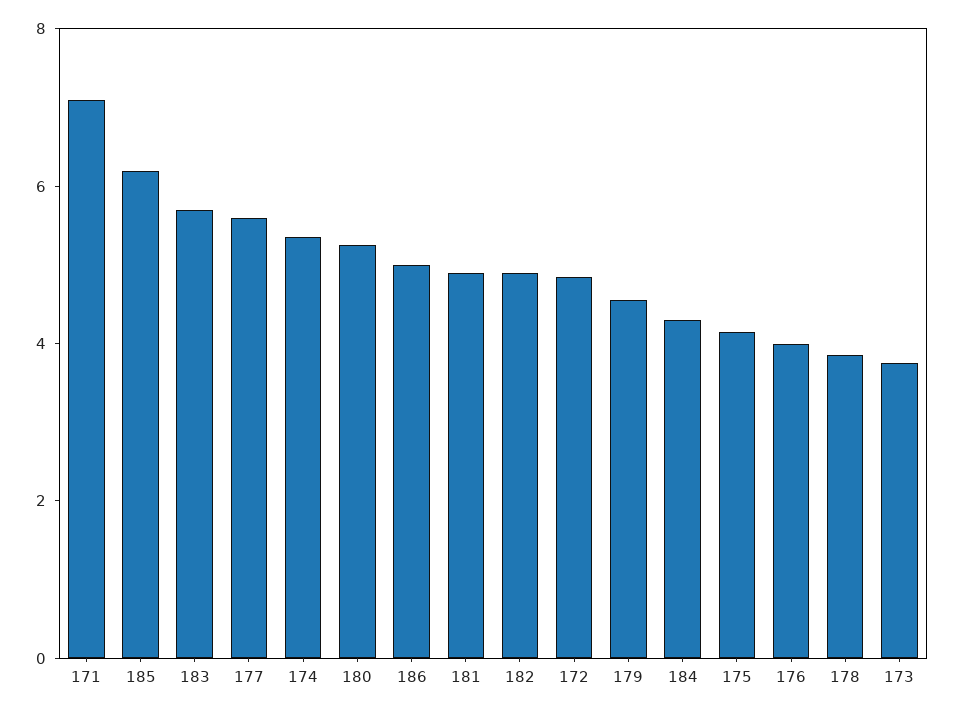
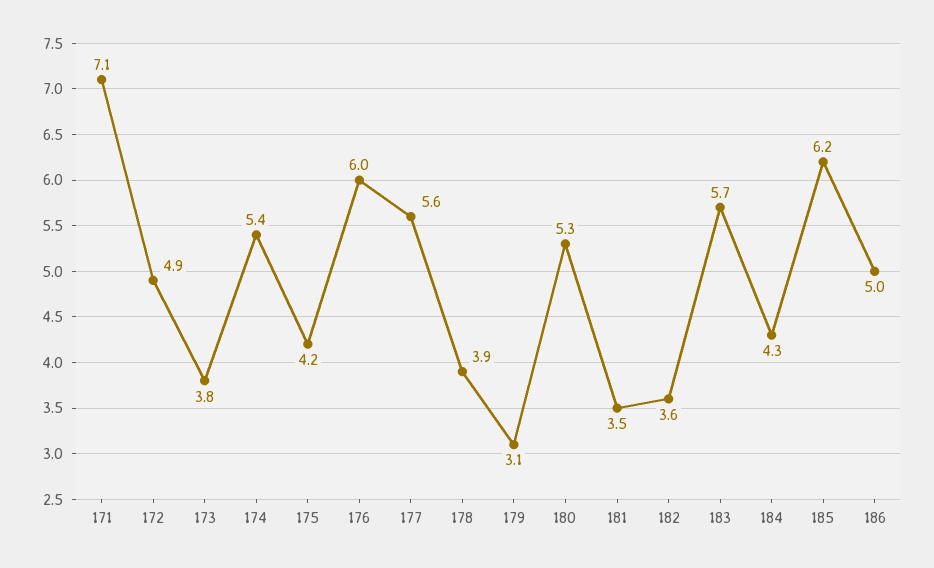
181: 5 -> 3.5
182: 5 -> 3.6
179: 4.5 -> 3.1
176: 4 -> 6

